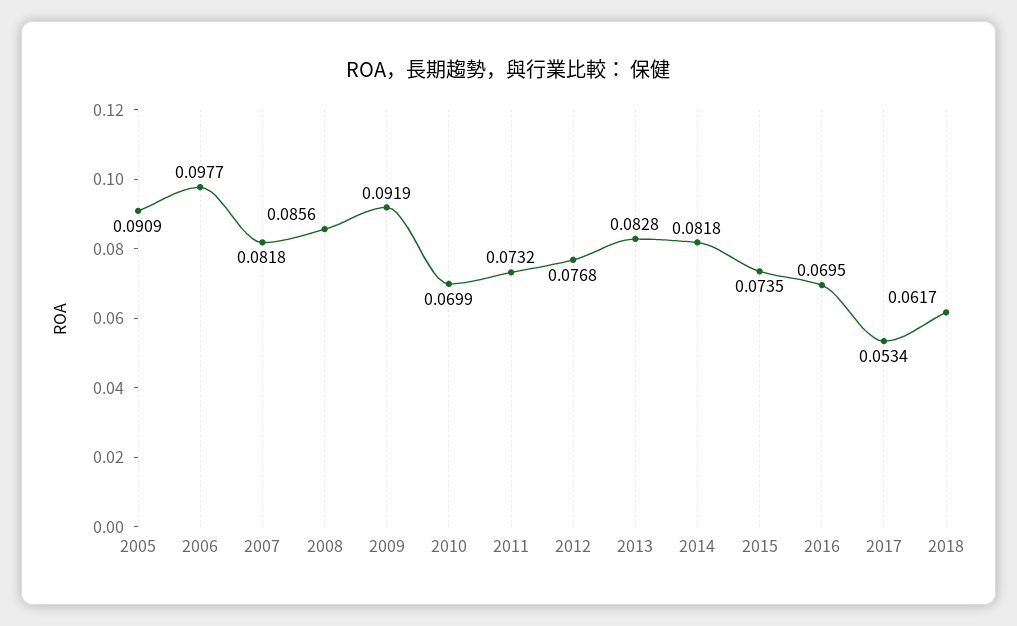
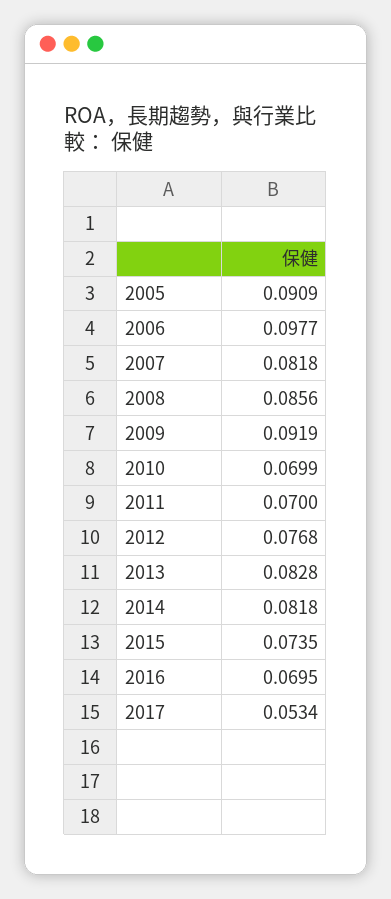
2011: 0.0732 -> 0.07
2018: 0.0617 -> none

